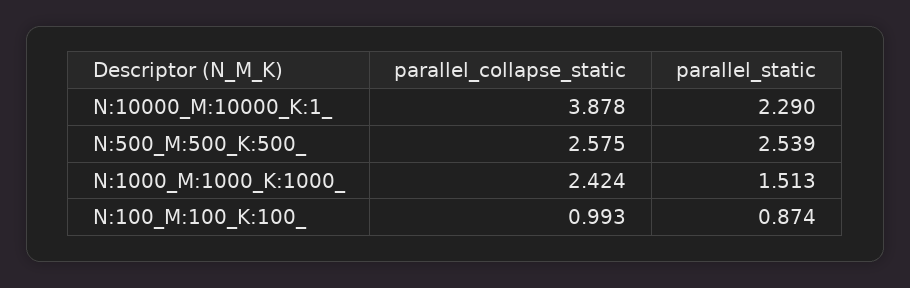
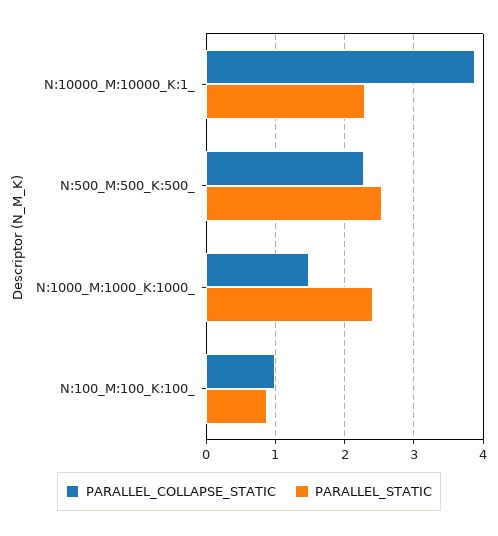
parallel_collapse_static, N:500_M:500_K:500_: 2.575 -> 2.3
parallel_collapse_static, N:1000_M:1000_K:1000_: 2.424 -> 1.5
parallel_static, N:1000_M:1000_K:1000_: 1.513 -> 2.4

